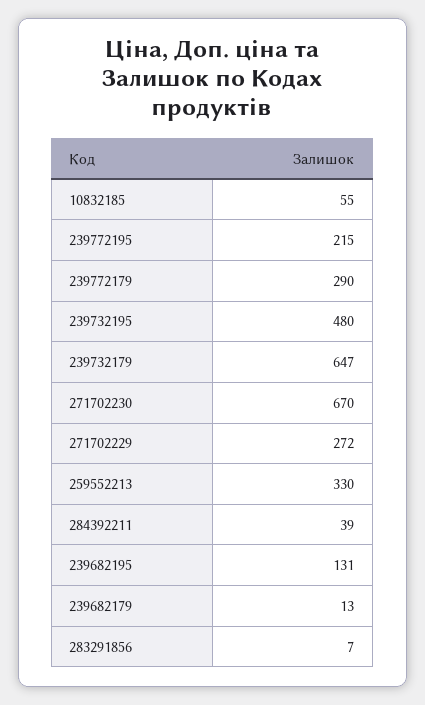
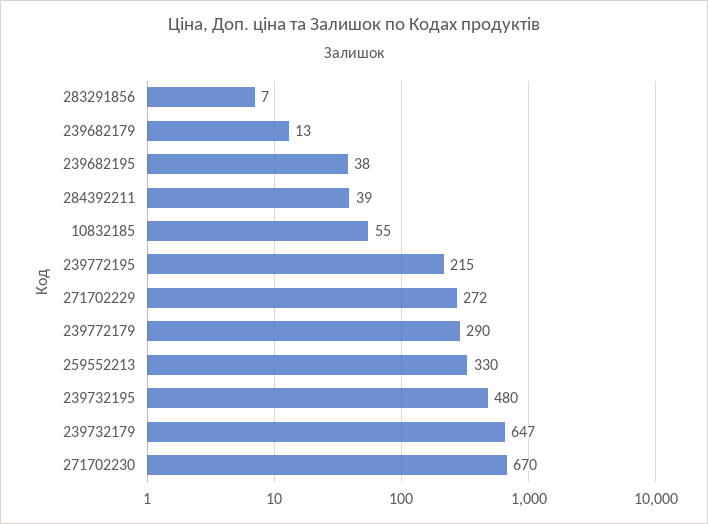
239682195: 131 -> 38

